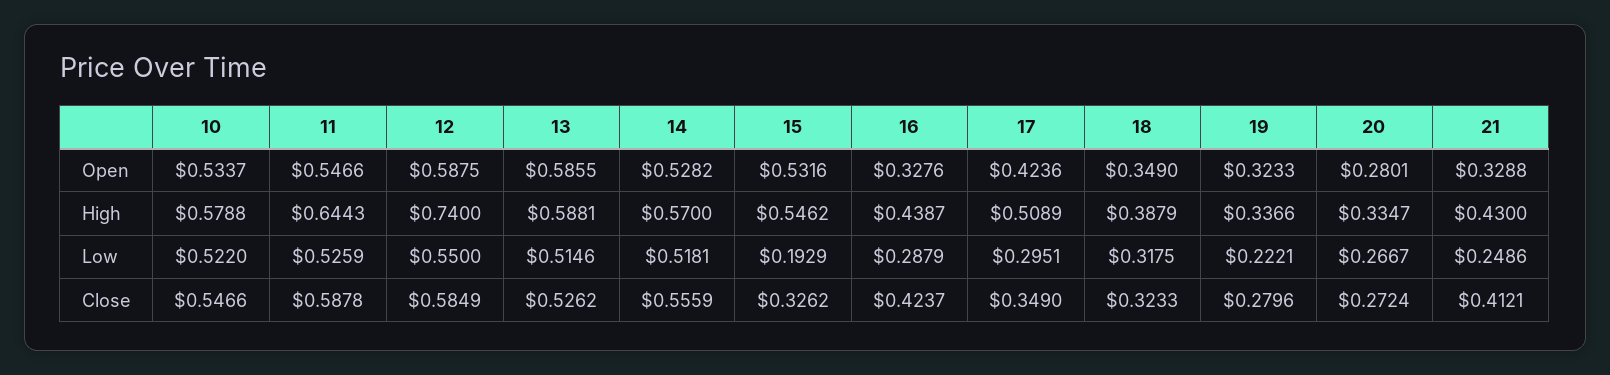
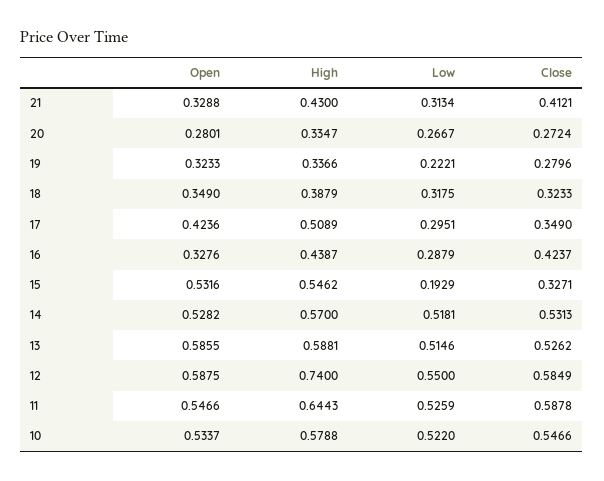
21, Low: 0.2486 -> 0.3134
14, Close: 0.5559 -> 0.5313
15, Close: 0.3262 -> 0.3271

